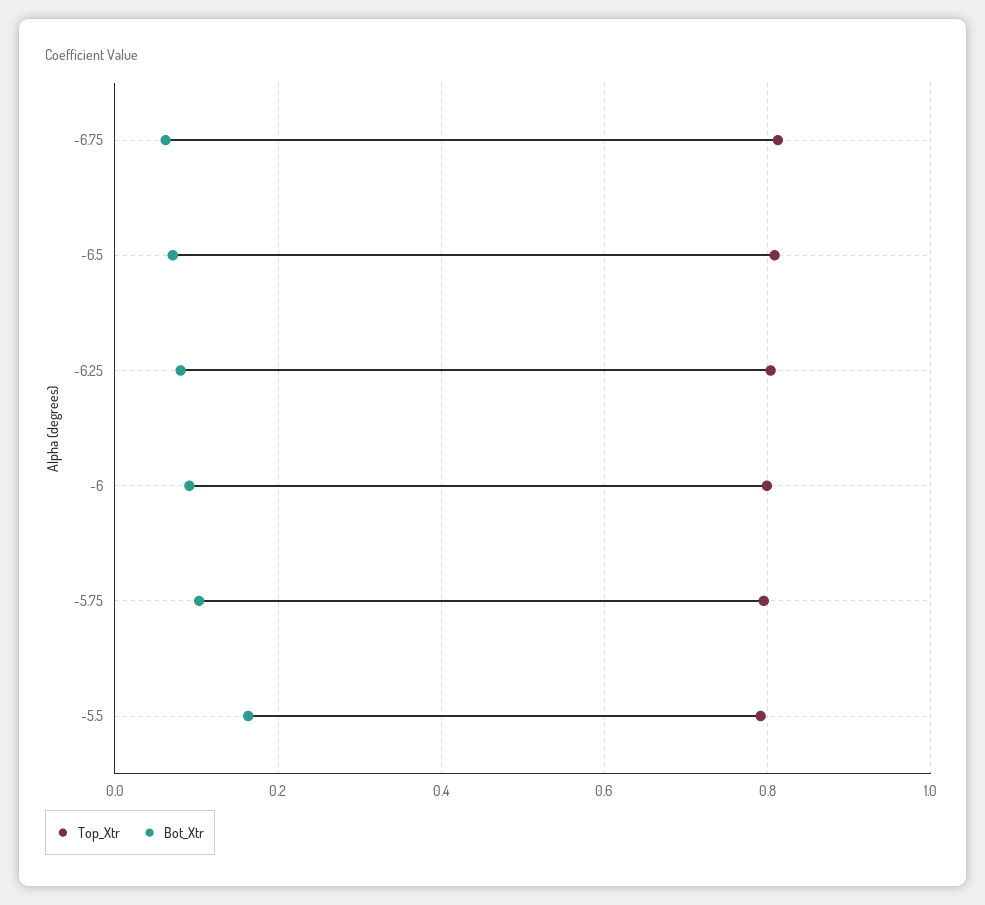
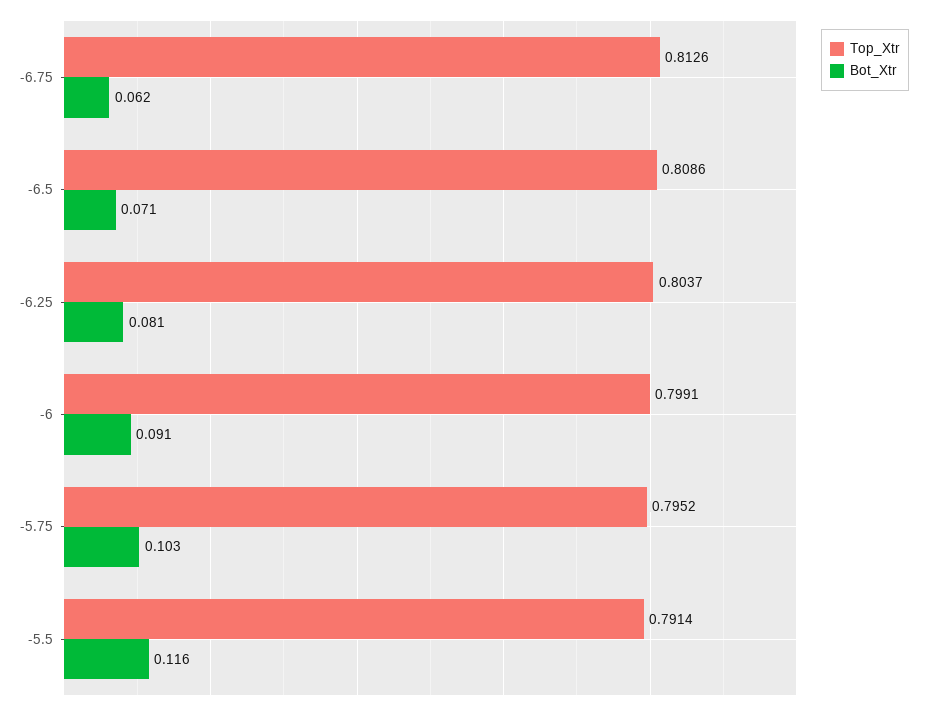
Bot_Xtr, -5.5: 0.16 -> 0.116

